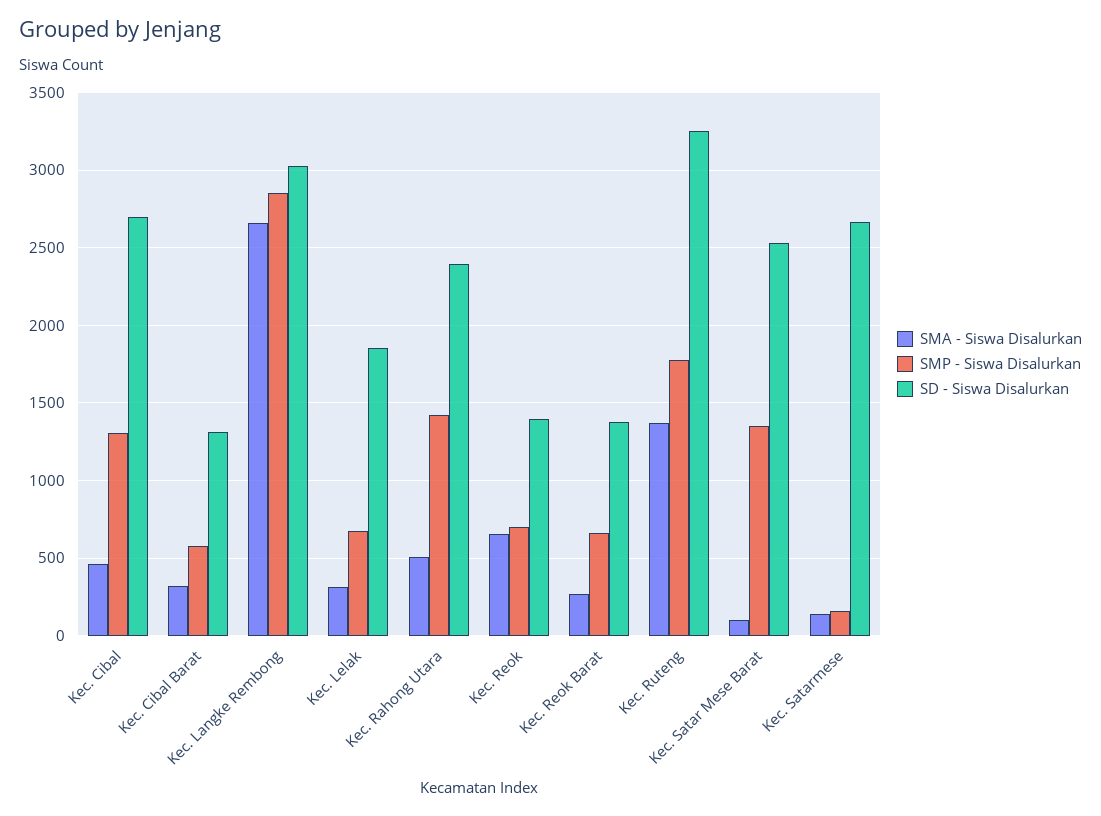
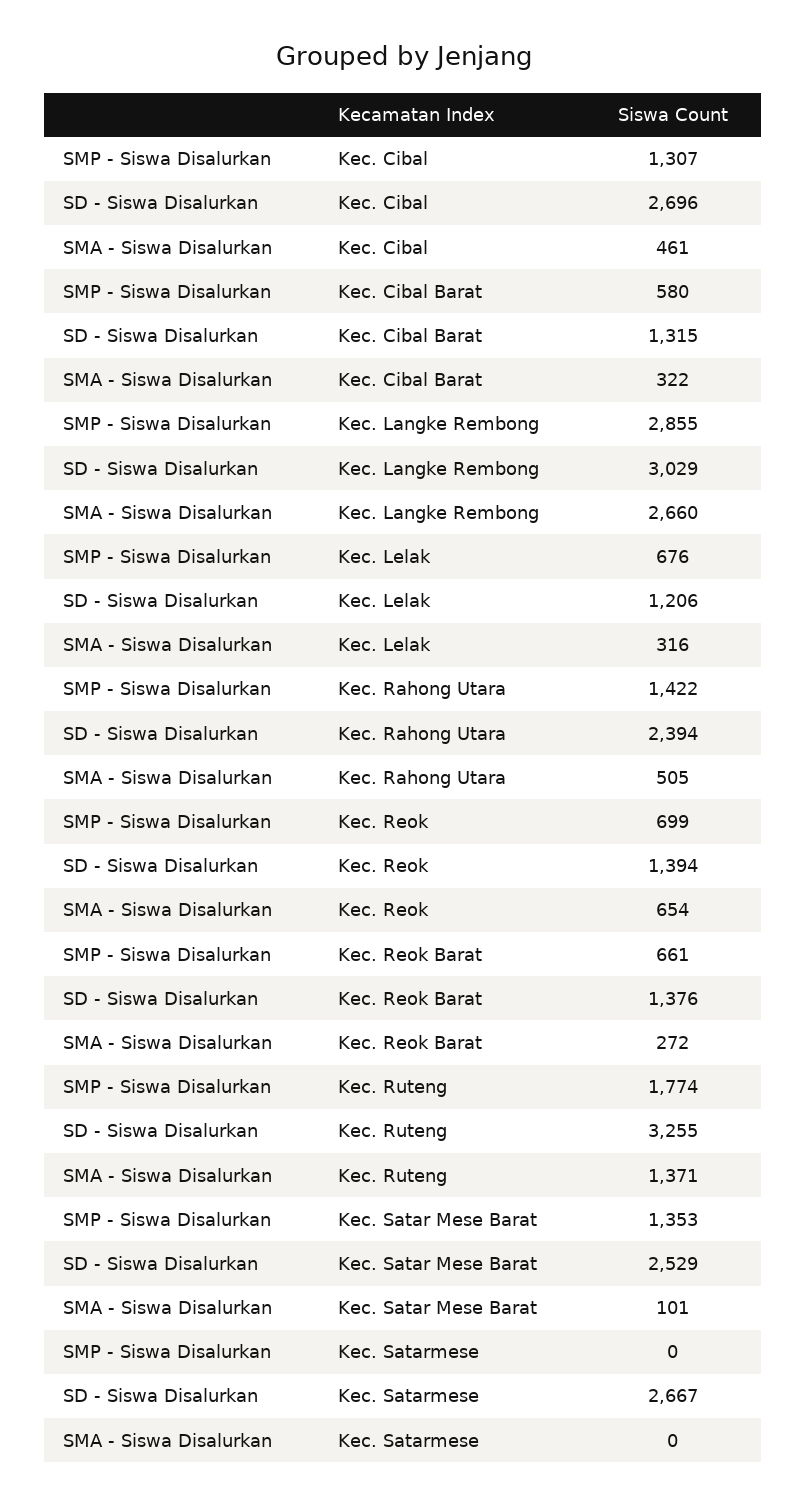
SD - Siswa Disalurkan, Kec. Lelak: 1850 -> 1206
SMA - Siswa Disalurkan, Kec. Satarmese: 150 -> 0
SMP - Siswa Disalurkan, Kec. Satarmese: 150 -> 0

